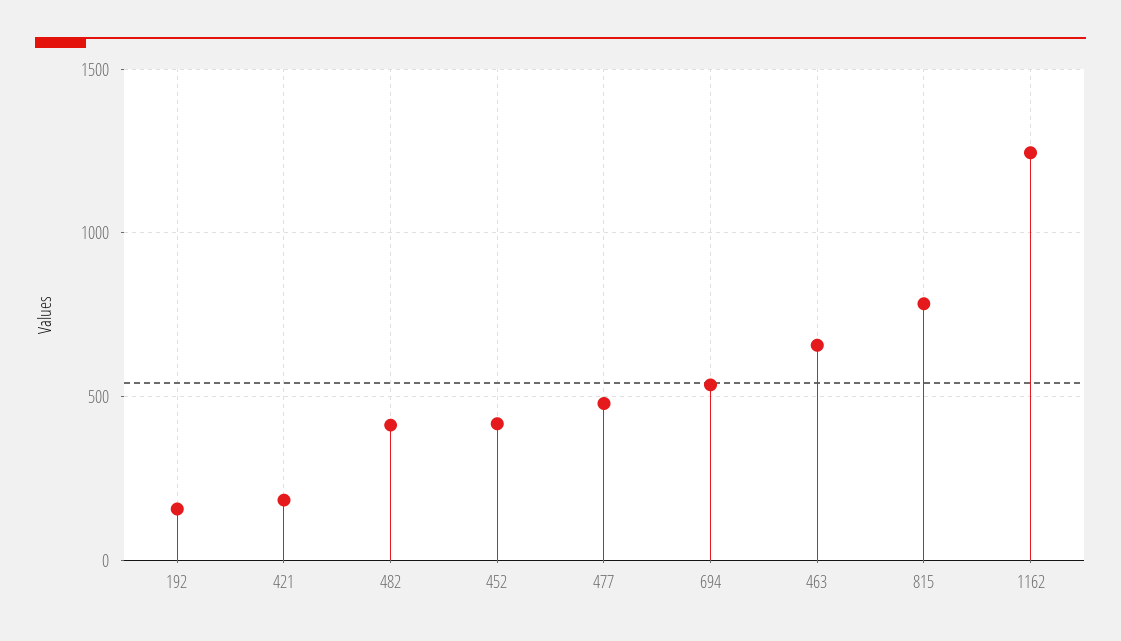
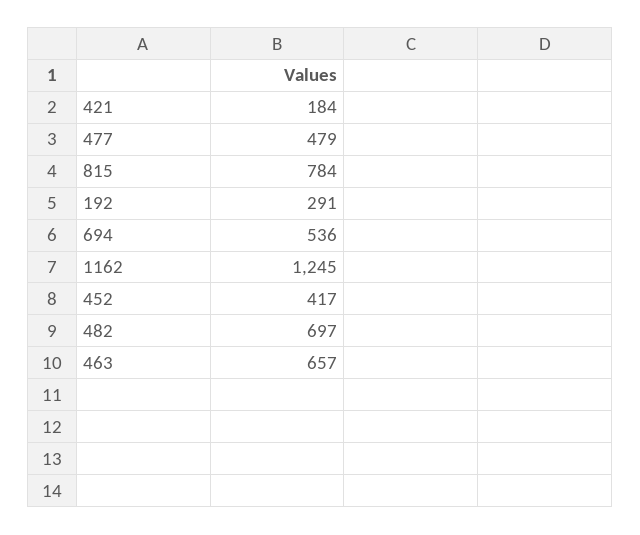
192: 150 -> 291
482: 400 -> 697

